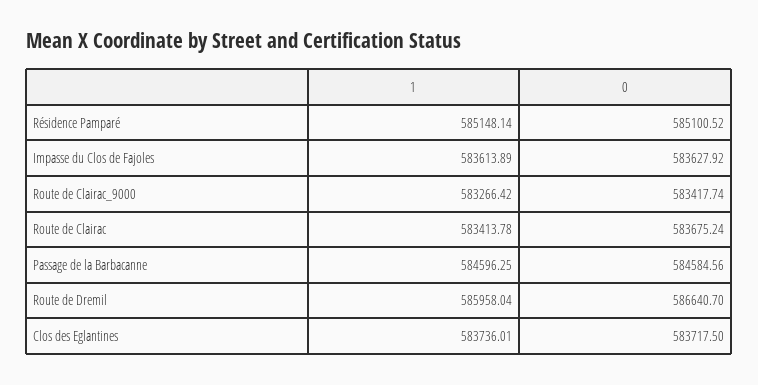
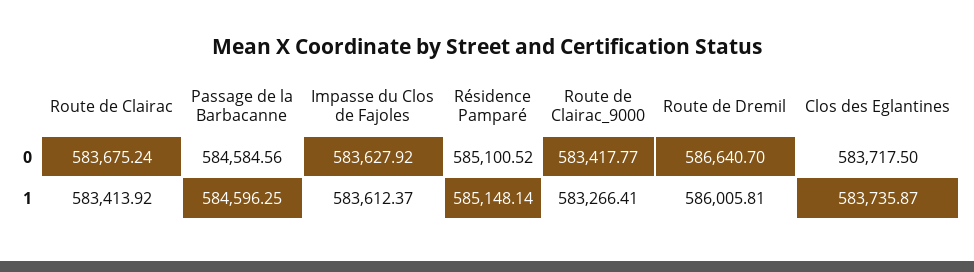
1, Impasse du Clos de Fajoles: 583613.89 -> 583612.37
1, Route de Clairac_9000: 583266.42 -> 583266.41
0, Route de Clairac_9000: 583417.74 -> 583417.77
1, Route de Clairac: 583413.78 -> 583413.92
1, Route de Dremil: 585958.04 -> 586005.81
1, Clos des Eglantines: 583736.01 -> 583735.87

